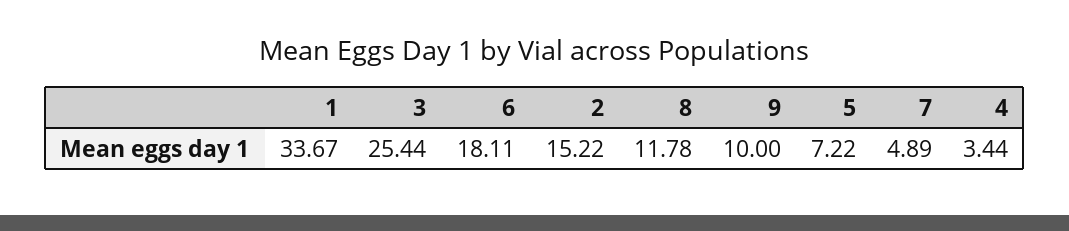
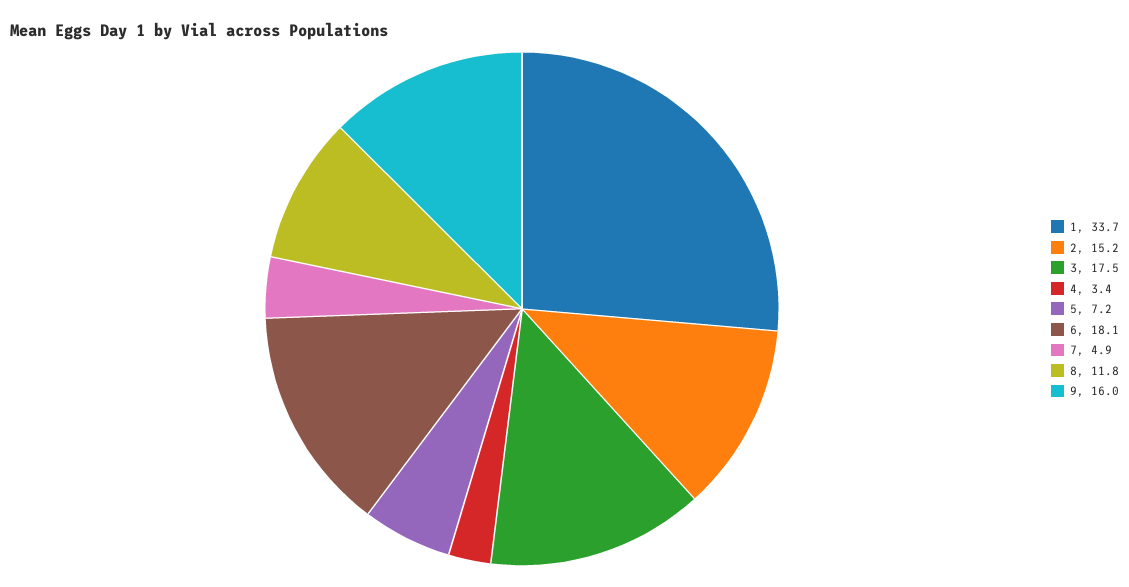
3: 25.44 -> 17.5
9: 10 -> 16

